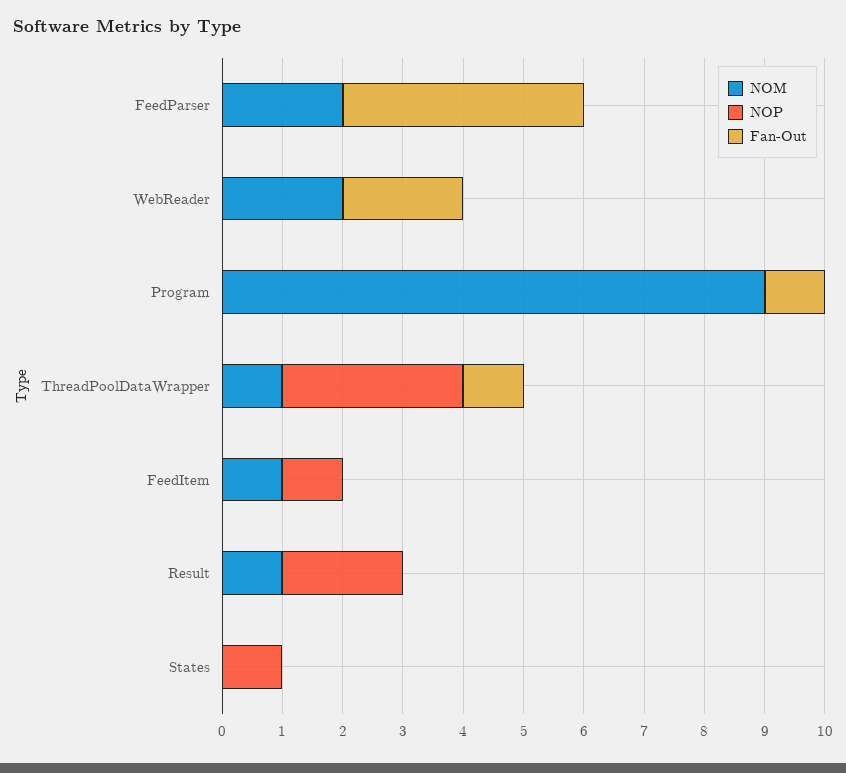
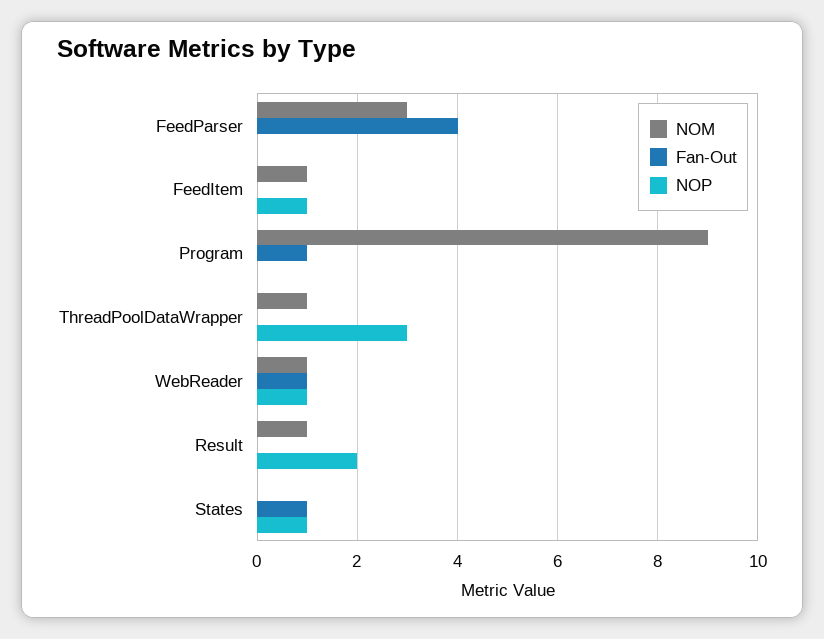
NOM, FeedParser: 2 -> 3
NOM, WebReader: 2 -> 1
NOP, WebReader: 0 -> 1
Fan-Out, WebReader: 2 -> 1
Fan-Out, ThreadPoolDataWrapper: 1 -> 0
Fan-Out, States: 0 -> 1

